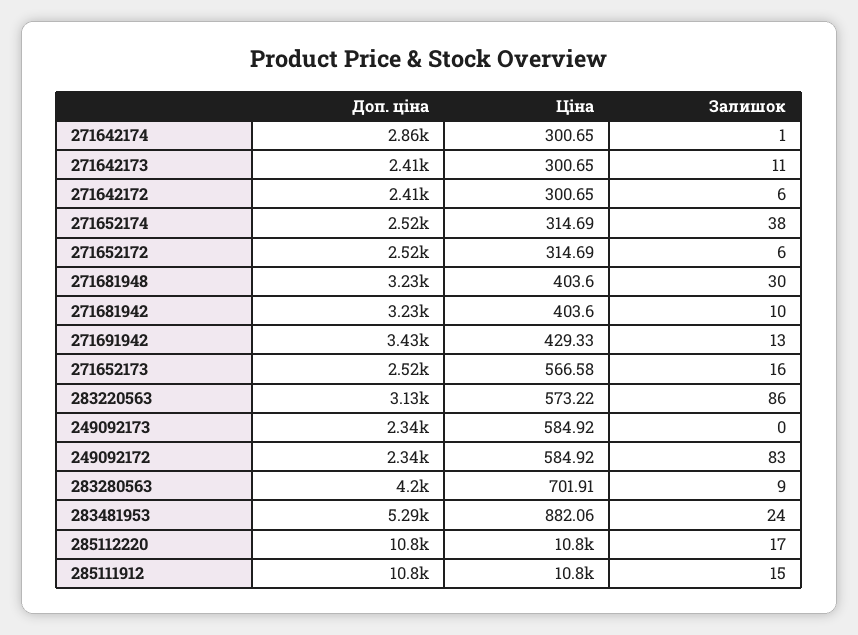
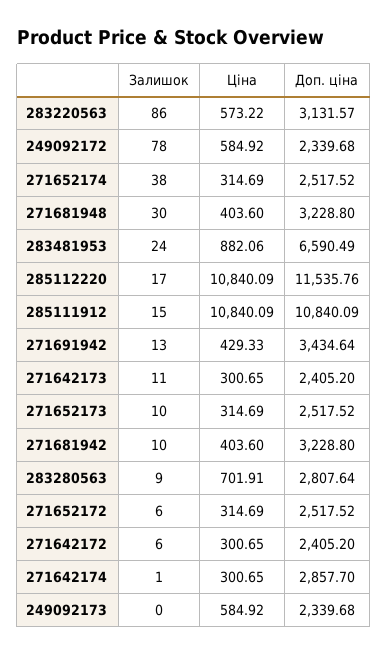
Ціна, 271652173: 566.58 -> 314.69
Залишок, 271652173: 16 -> 10
Залишок, 249092172: 83 -> 78
Доп. ціна, 283280563: 4200 -> 2807.64
Доп. ціна, 283481953: 5290 -> 6590.49
Доп. ціна, 285112220: 10800 -> 11535.76

